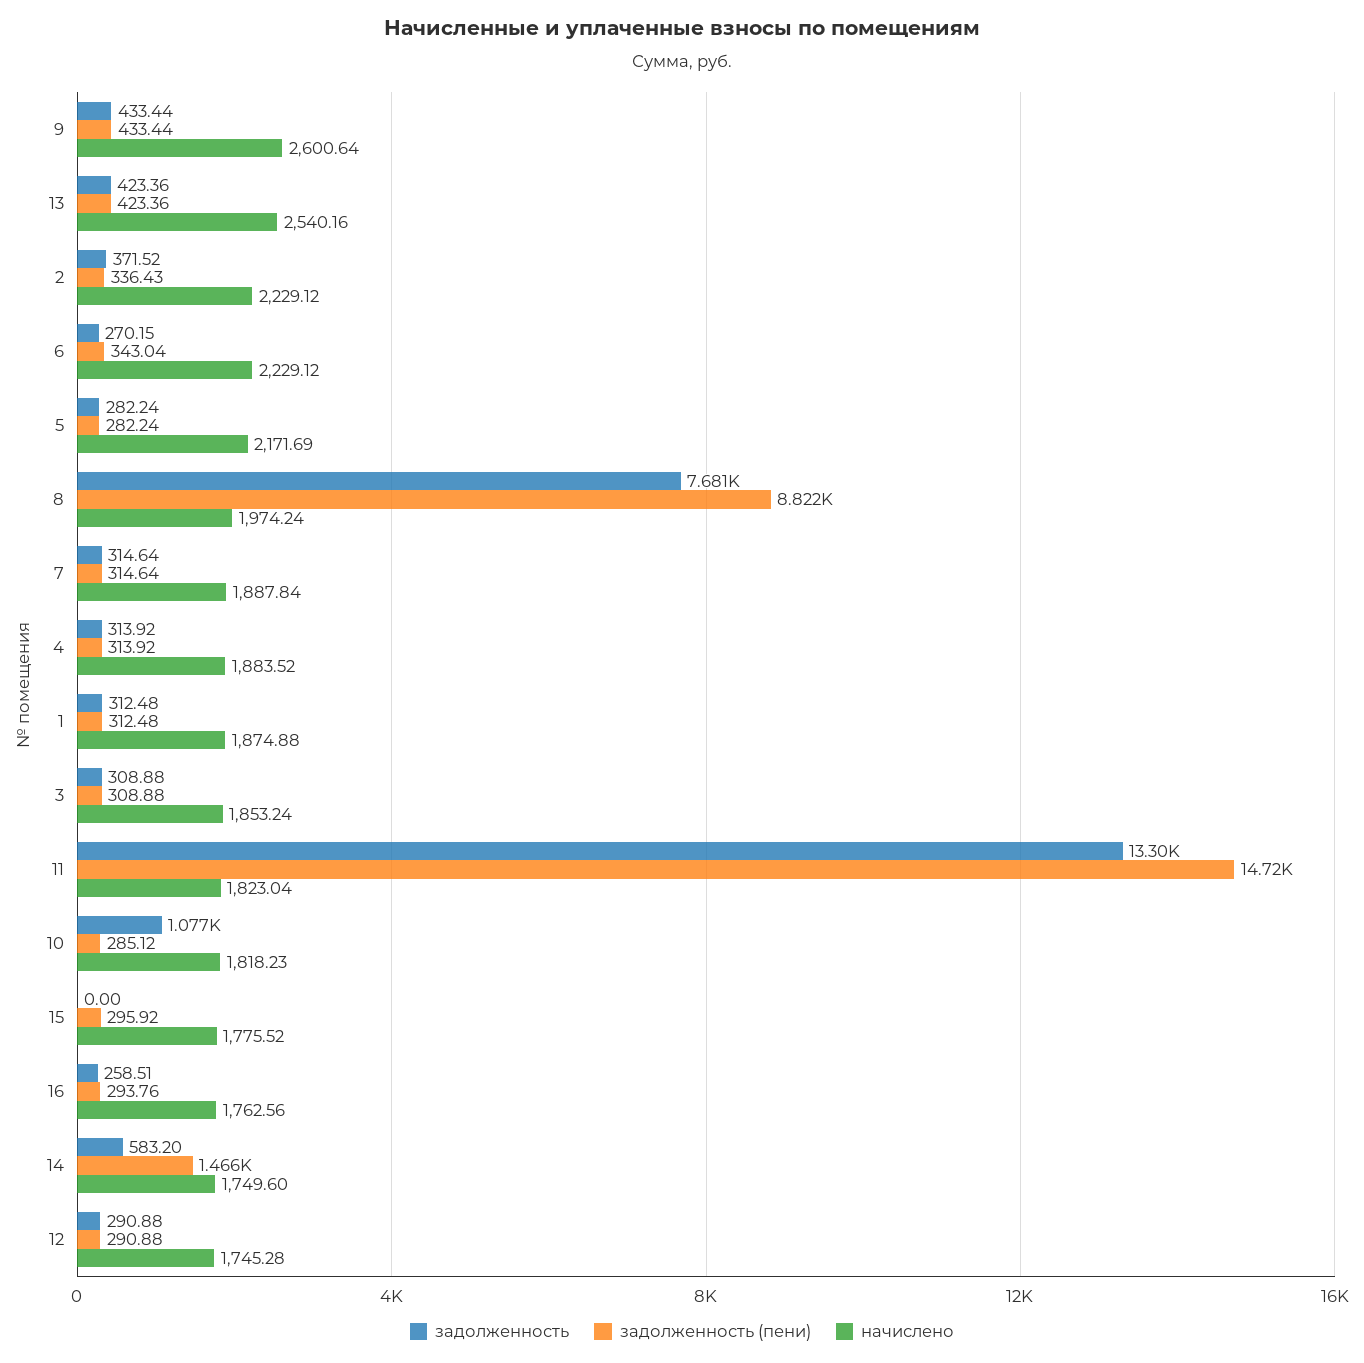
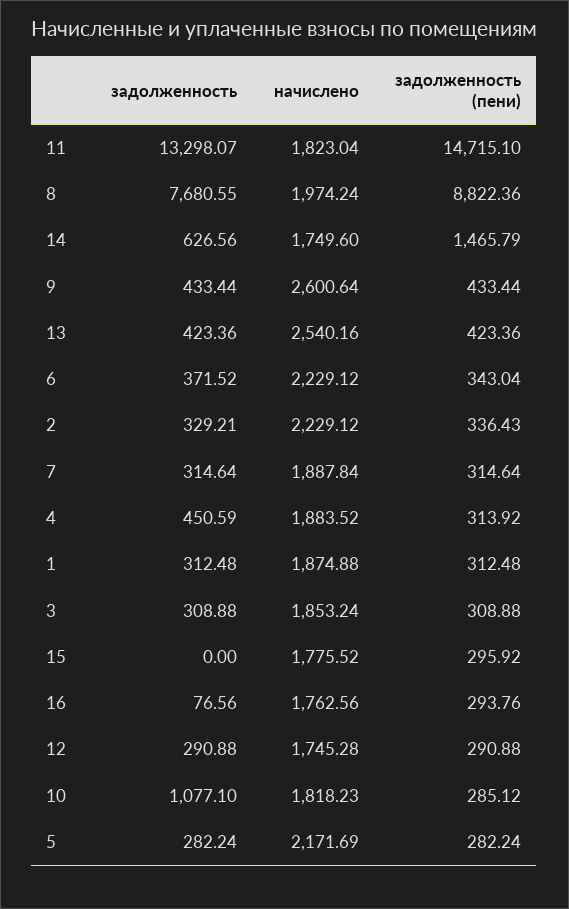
задолженность, 2: 371.52 -> 329.21
задолженность, 6: 270.15 -> 371.52
задолженность, 4: 313.92 -> 450.59
задолженность, 16: 258.51 -> 76.56
задолженность, 14: 583.2 -> 626.56

